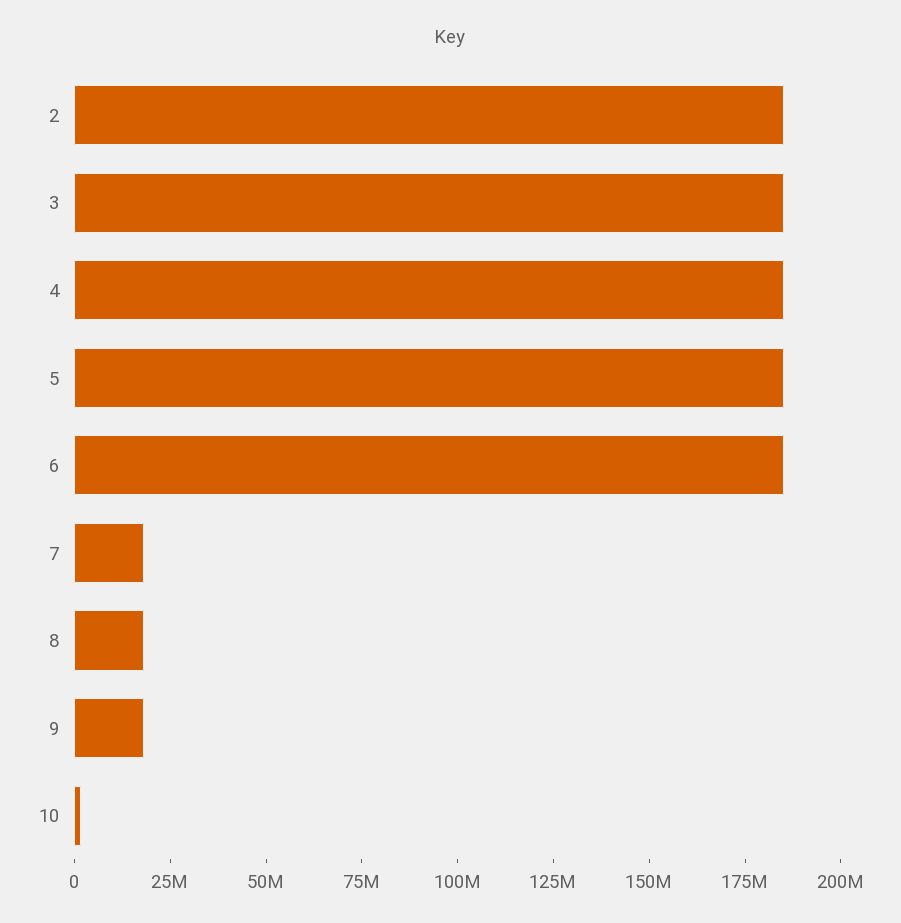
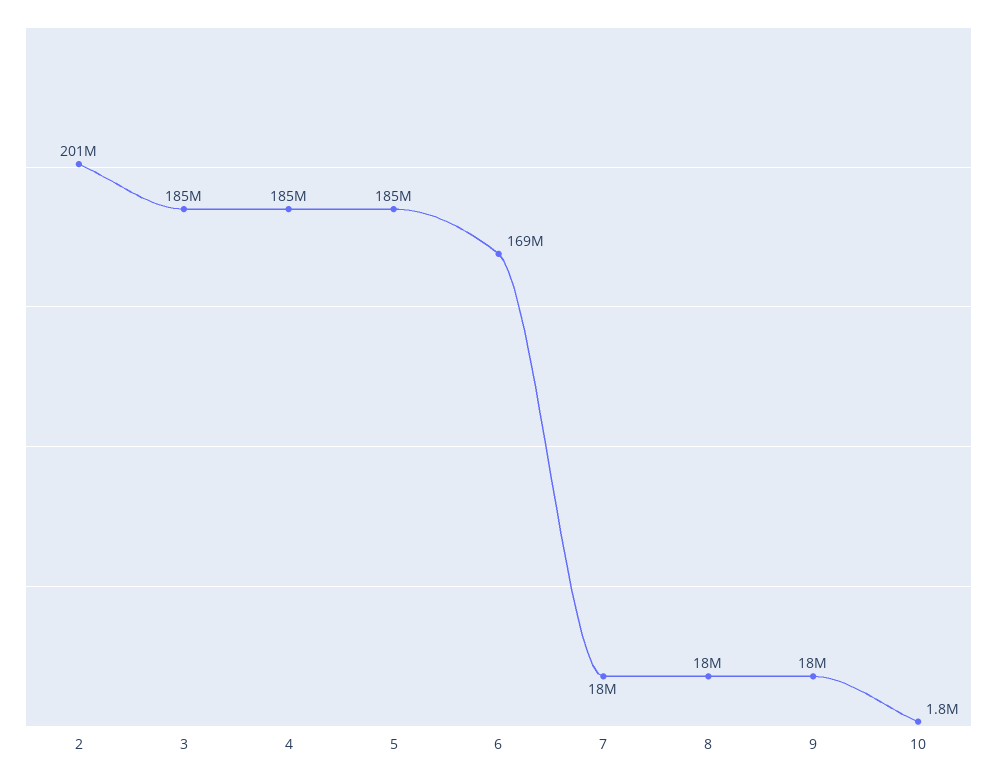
2: 185000000 -> 201000000
6: 185000000 -> 169000000

